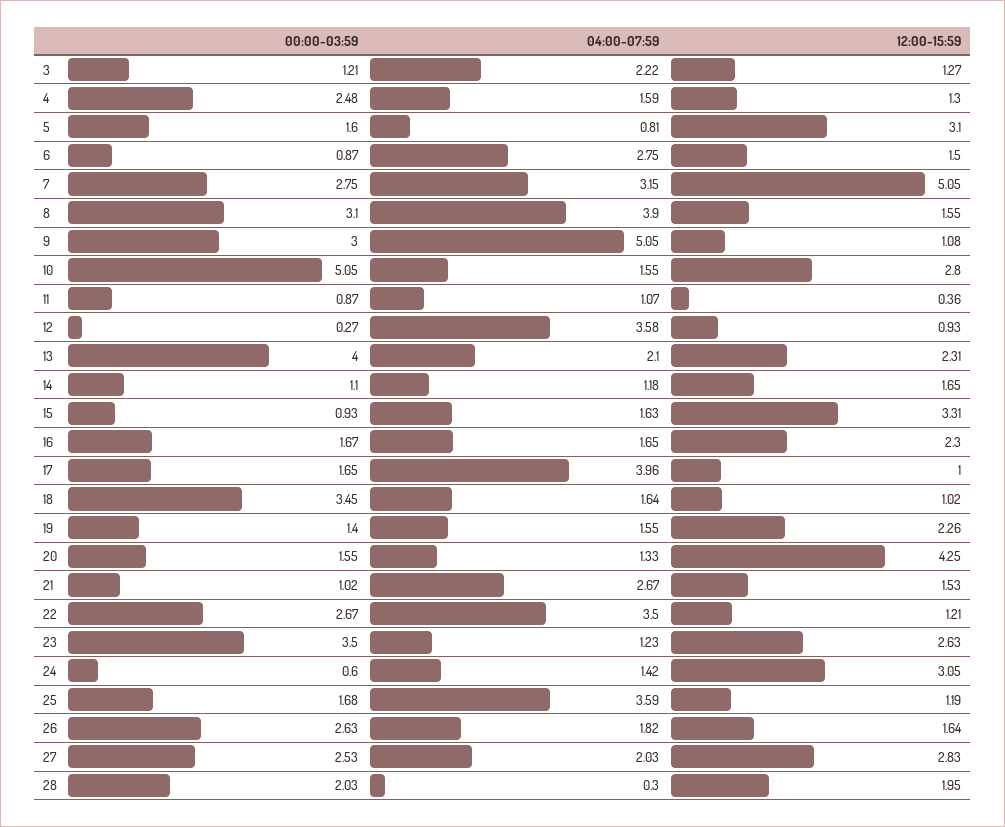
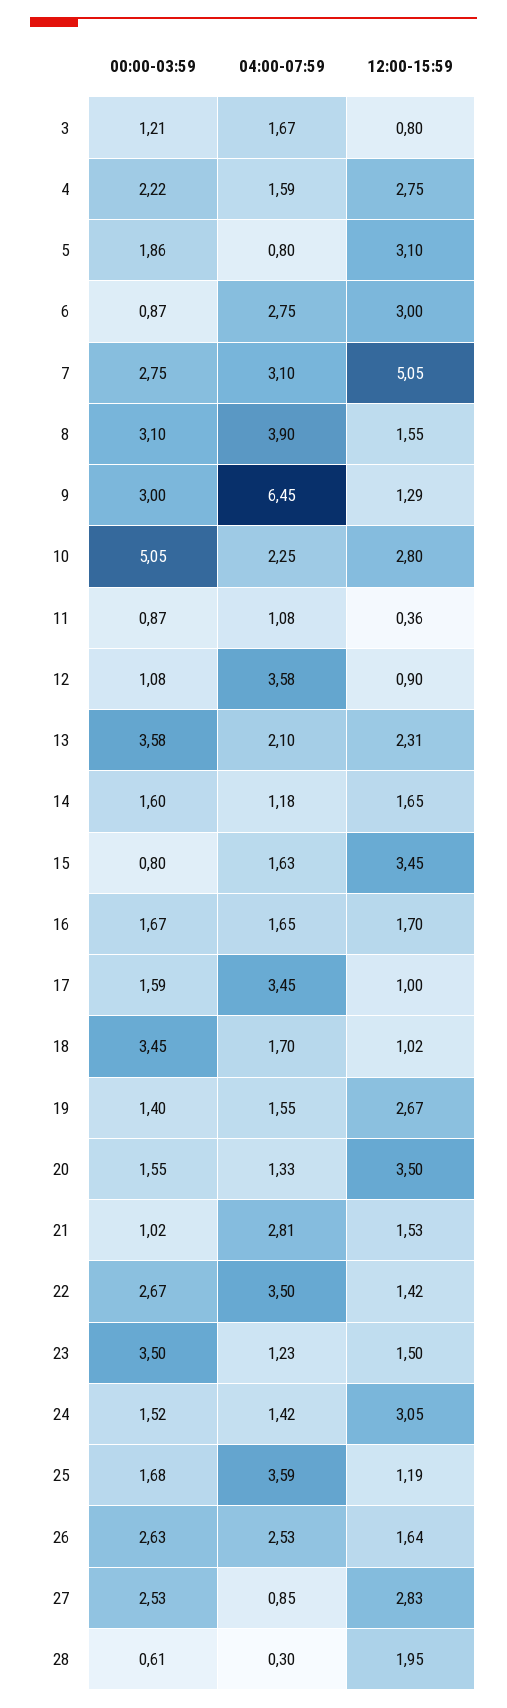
04:00-07:59, 3: 2.22 -> 1.67
12:00-15:59, 3: 1.27 -> 0.8
00:00-03:59, 4: 2.48 -> 2.22
12:00-15:59, 4: 1.3 -> 2.75
00:00-03:59, 5: 1.6 -> 1.86
04:00-07:59, 5: 0.81 -> 0.8
12:00-15:59, 6: 1.5 -> 3
04:00-07:59, 7: 3.15 -> 3.1
04:00-07:59, 9: 5.05 -> 6.45
12:00-15:59, 9: 1.08 -> 1.29
04:00-07:59, 10: 1.55 -> 2.25
04:00-07:59, 11: 1.07 -> 1.08
00:00-03:59, 12: 0.27 -> 1.08
12:00-15:59, 12: 0.93 -> 0.9
00:00-03:59, 13: 4 -> 3.58
00:00-03:59, 14: 1.1 -> 1.6
00:00-03:59, 15: 0.93 -> 0.8
12:00-15:59, 15: 3.31 -> 3.45
12:00-15:59, 16: 2.3 -> 1.7
00:00-03:59, 17: 1.65 -> 1.59
04:00-07:59, 17: 3.96 -> 3.45
04:00-07:59, 18: 1.64 -> 1.7
12:00-15:59, 19: 2.26 -> 2.67
12:00-15:59, 20: 4.25 -> 3.5
04:00-07:59, 21: 2.67 -> 2.81
12:00-15:59, 22: 1.21 -> 1.42
12:00-15:59, 23: 2.63 -> 1.5
00:00-03:59, 24: 0.6 -> 1.52
04:00-07:59, 26: 1.82 -> 2.53
04:00-07:59, 27: 2.03 -> 0.85
00:00-03:59, 28: 2.03 -> 0.61

